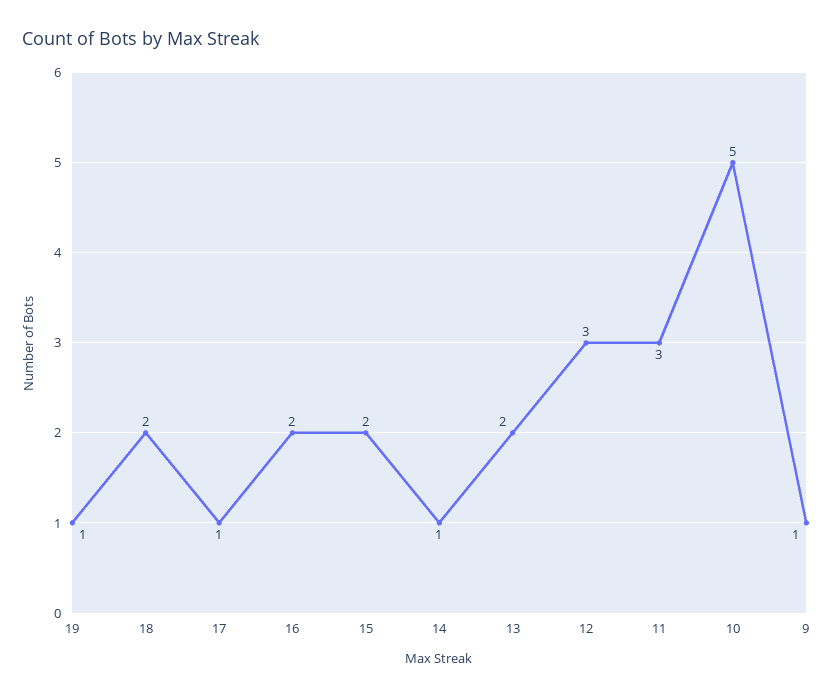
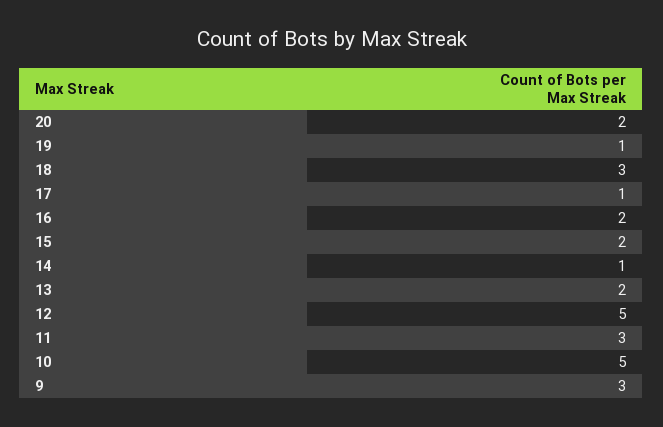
18: 2 -> 3
12: 3 -> 5
9: 1 -> 3
20: none -> 2

